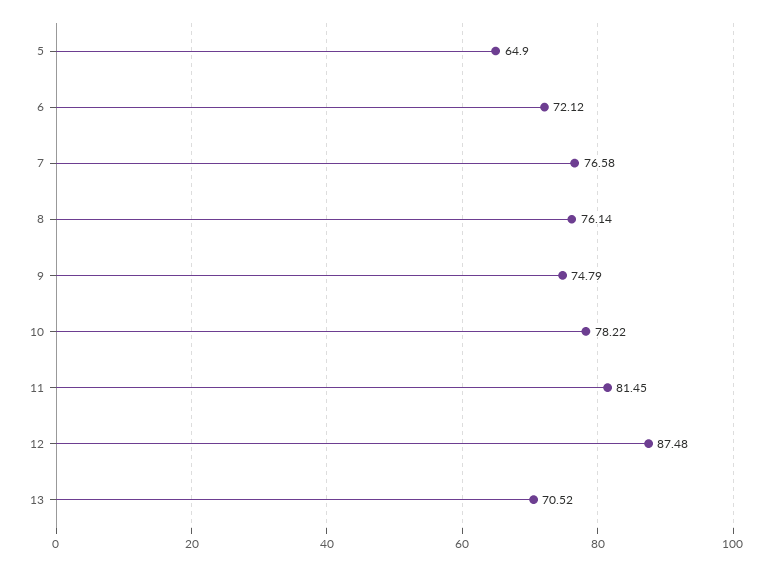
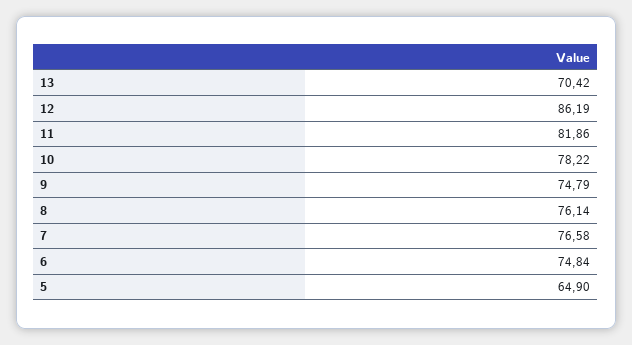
6: 72.12 -> 74.84
11: 81.45 -> 81.86
12: 87.48 -> 86.19
13: 70.52 -> 70.42

